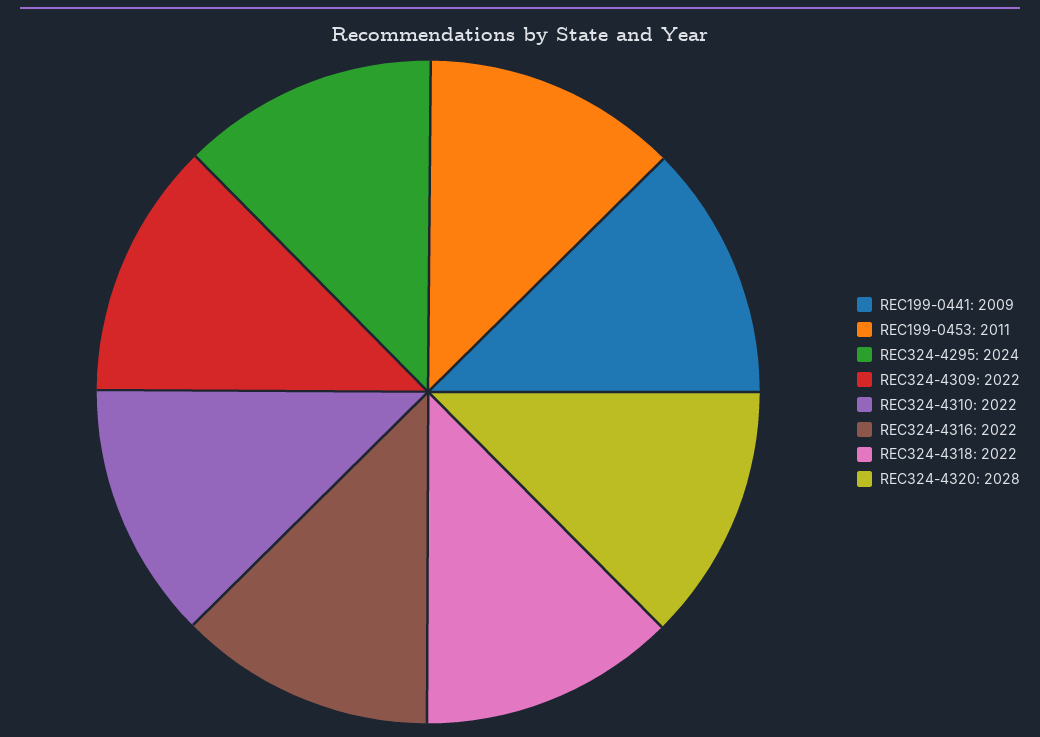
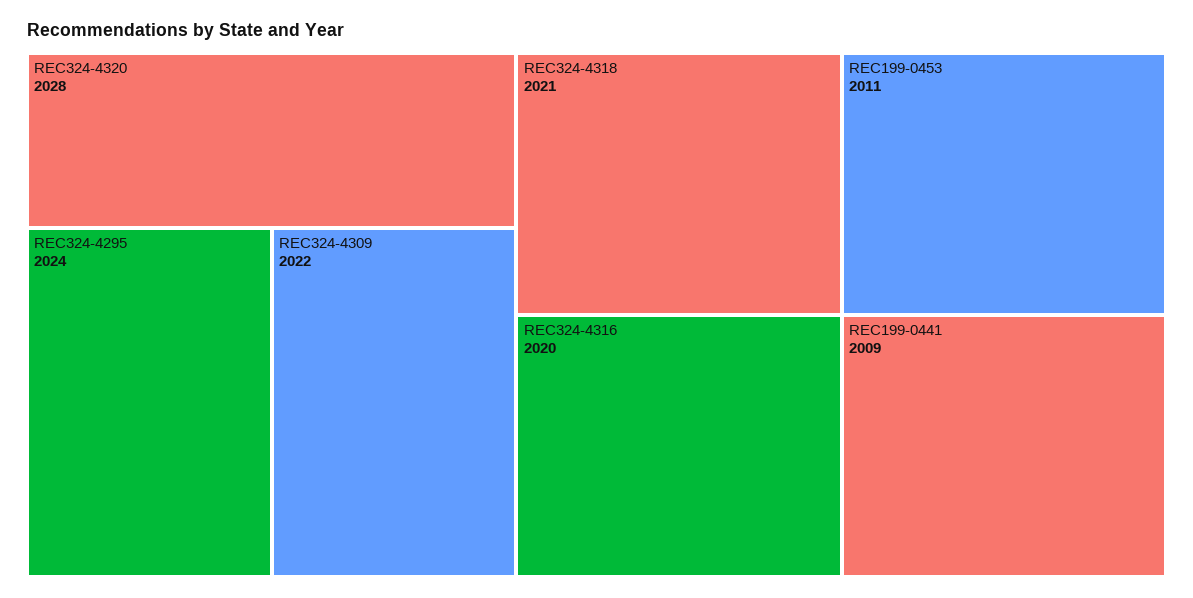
REC324-4310: 2022 -> none
REC324-4316: 2022 -> 2020
REC324-4318: 2022 -> 2021

